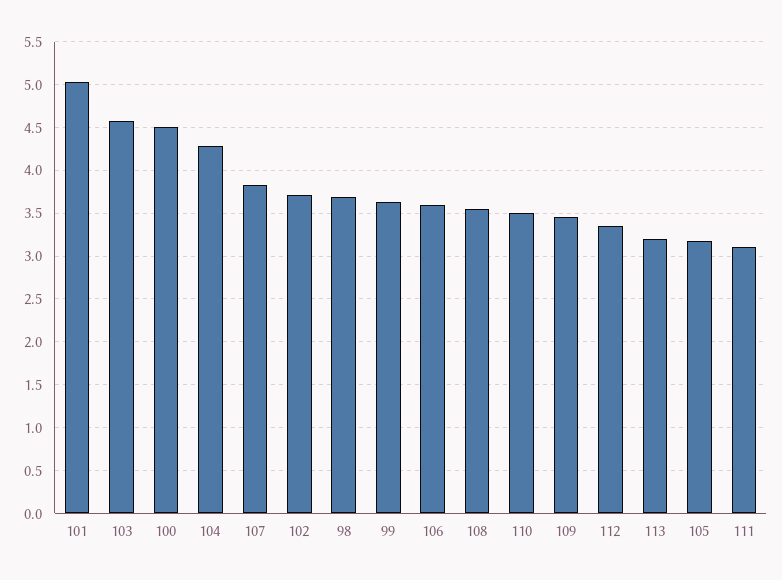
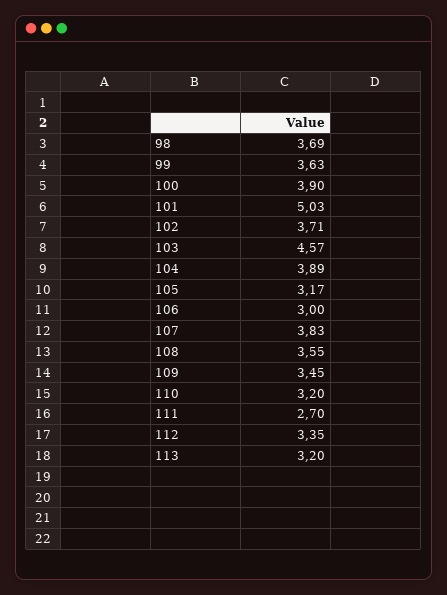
100: 4.5 -> 3.9
104: 4.3 -> 3.89
106: 3.6 -> 3
110: 3.5 -> 3.2
111: 3.1 -> 2.7

